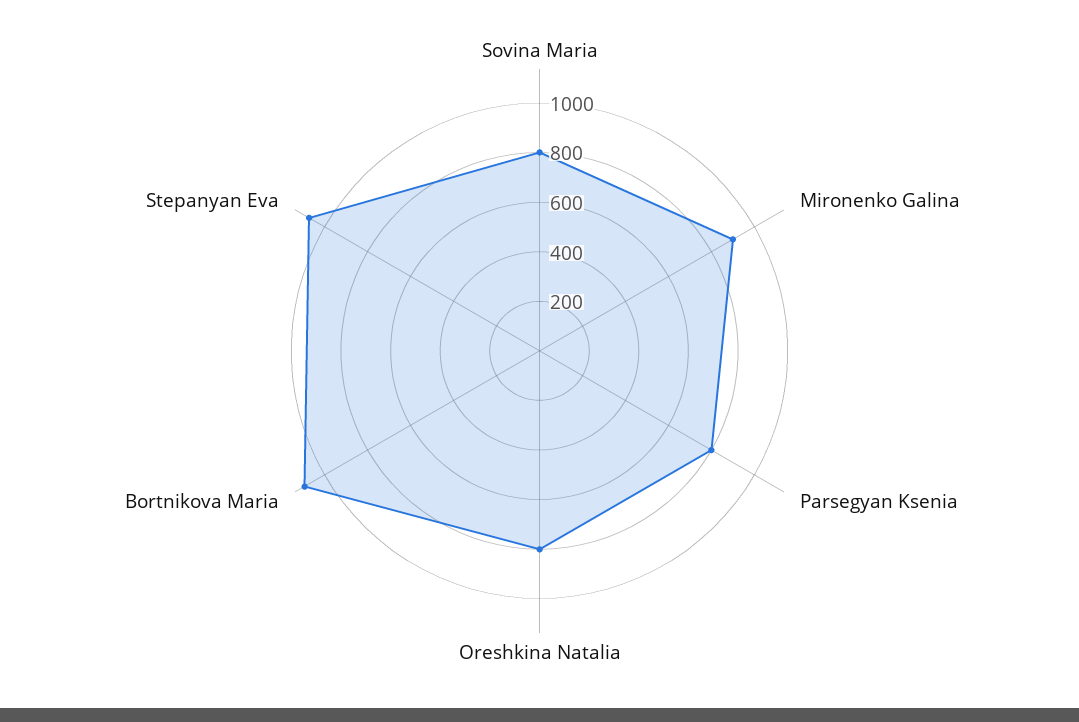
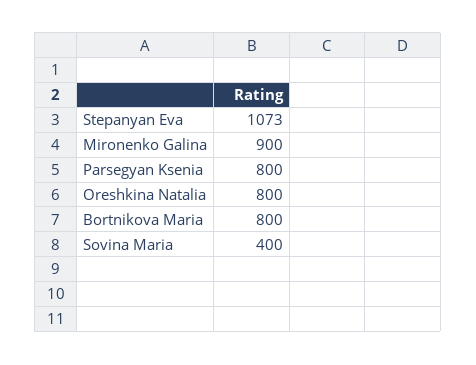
Sovina Maria: 800 -> 400
Bortnikova Maria: 1100 -> 800

